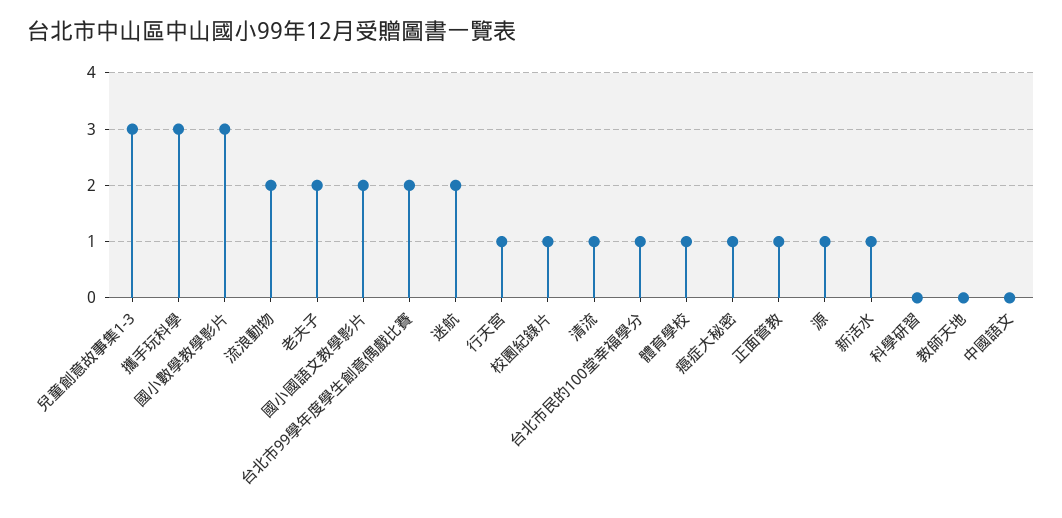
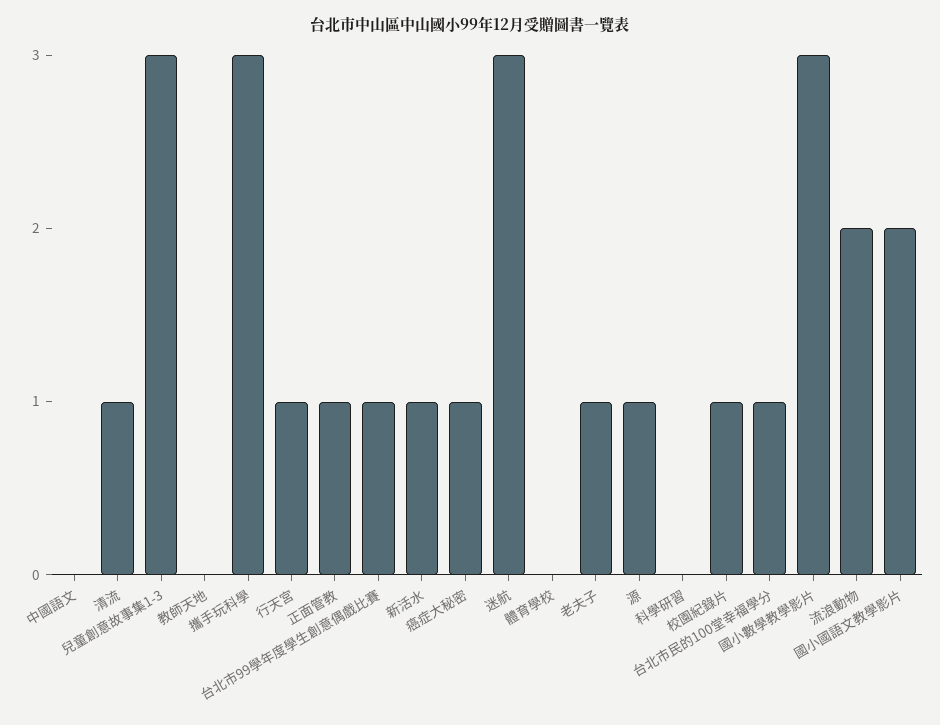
老夫子: 2 -> 1
台北市99學年度學生創意偶戲比賽: 2 -> 1
迷航: 2 -> 3
體育學校: 1 -> 0

